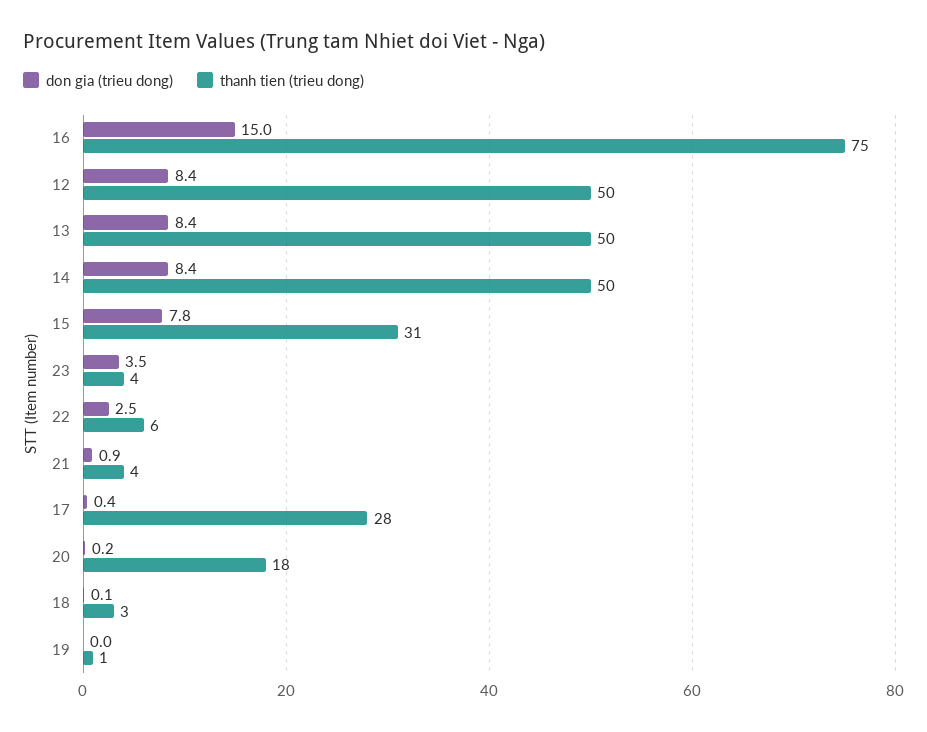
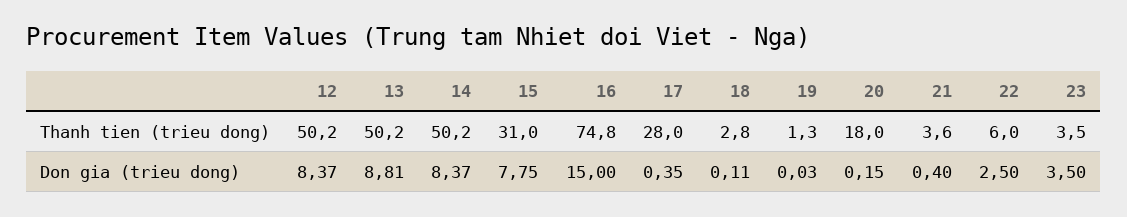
don gia (trieu dong), 13: 8.4 -> 8.81
don gia (trieu dong), 21: 0.9 -> 0.4

